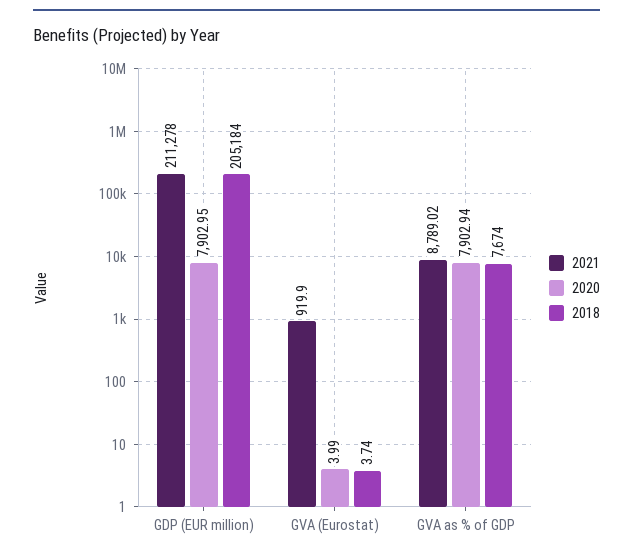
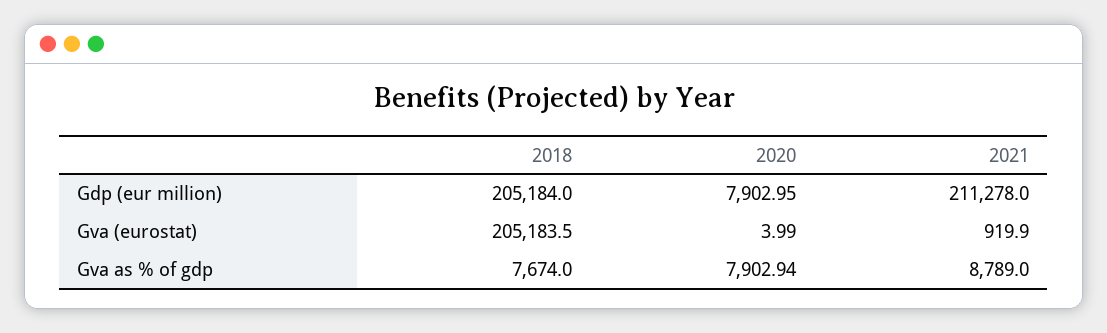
2018, GVA (Eurostat): 3.74 -> 205183.5
2021, GVA as % of GDP: 8789.02 -> 8789

